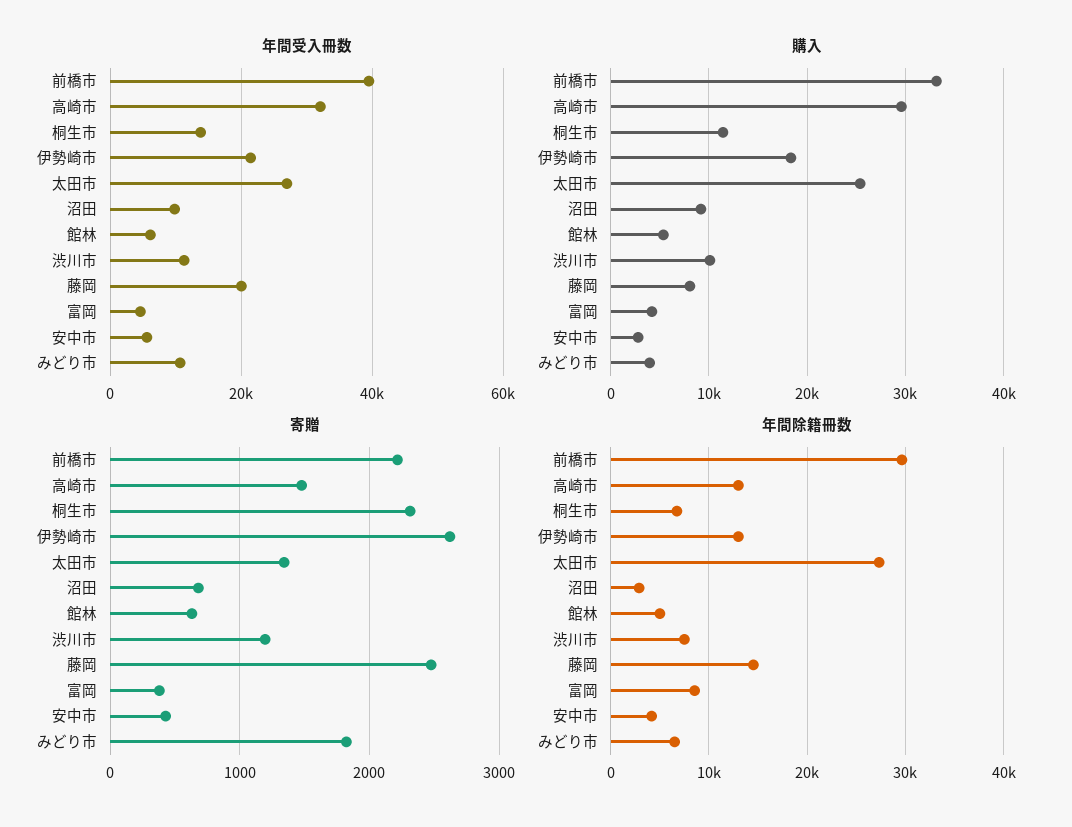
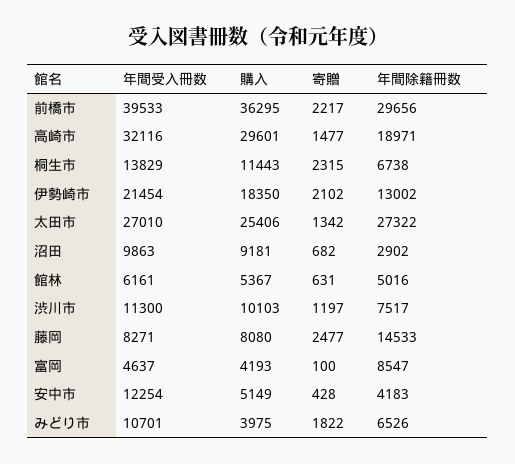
年間受入冊数, 藤岡: 20000 -> 8271
年間受入冊数, 安中市: 6000 -> 12254
購入, 前橋市: 33000 -> 36295
購入, 安中市: 3000 -> 5149
寄贈, 伊勢崎市: 2600 -> 2102
寄贈, 富岡: 400 -> 100
年間除籍冊数, 高崎市: 13000 -> 18971

